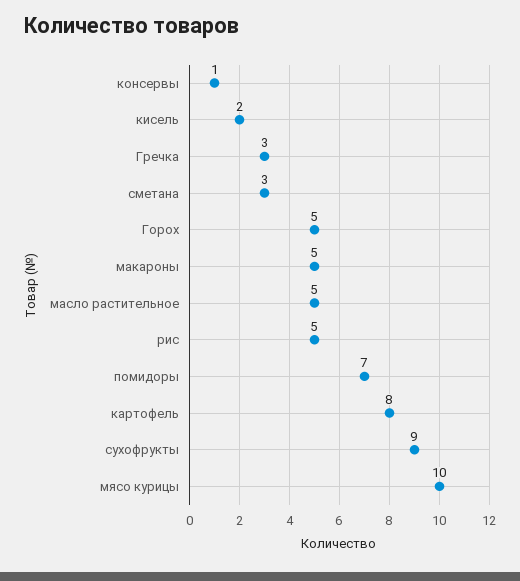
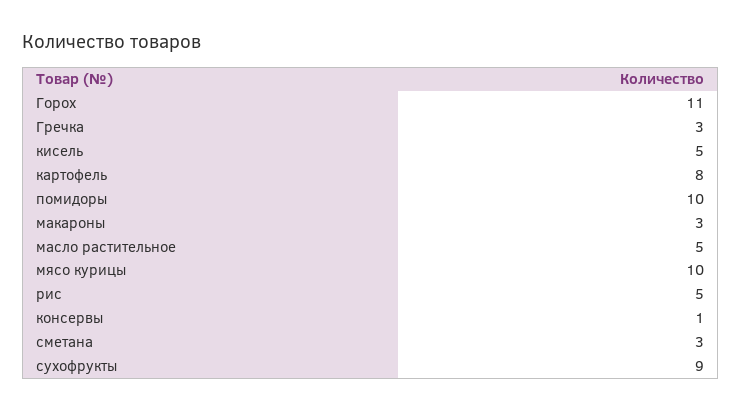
кисель: 2 -> 5
Горох: 5 -> 11
макароны: 5 -> 3
помидоры: 7 -> 10

